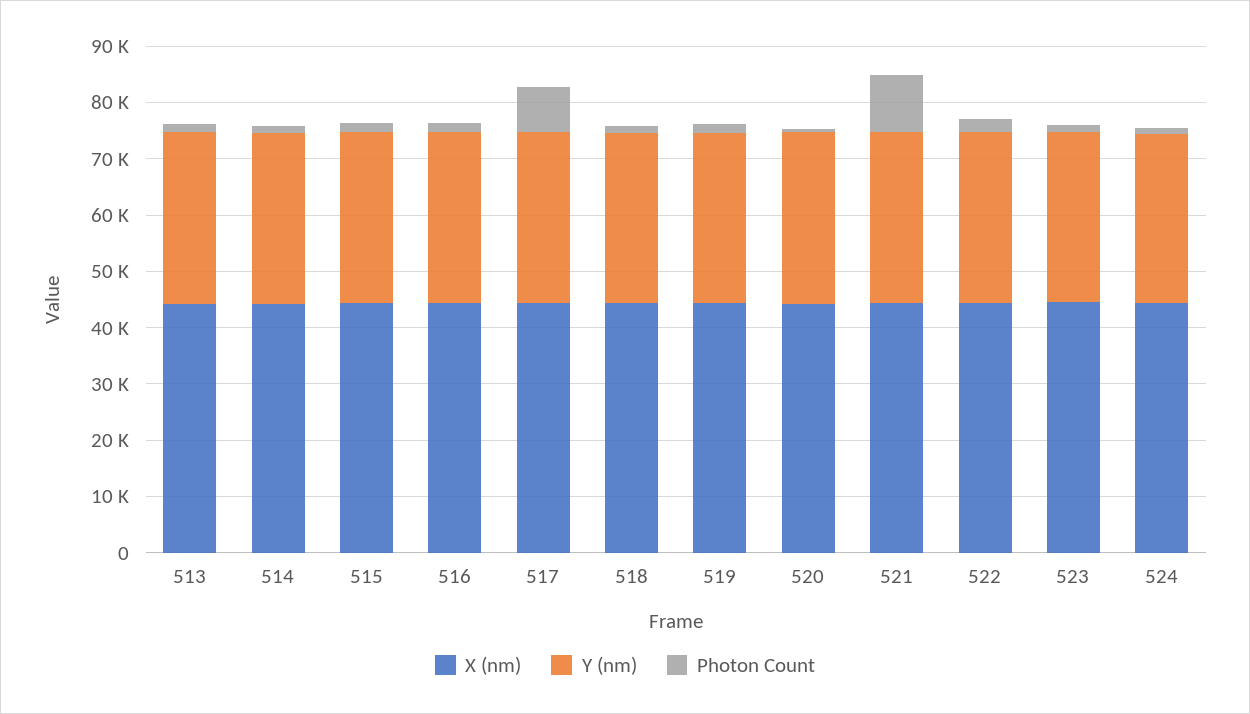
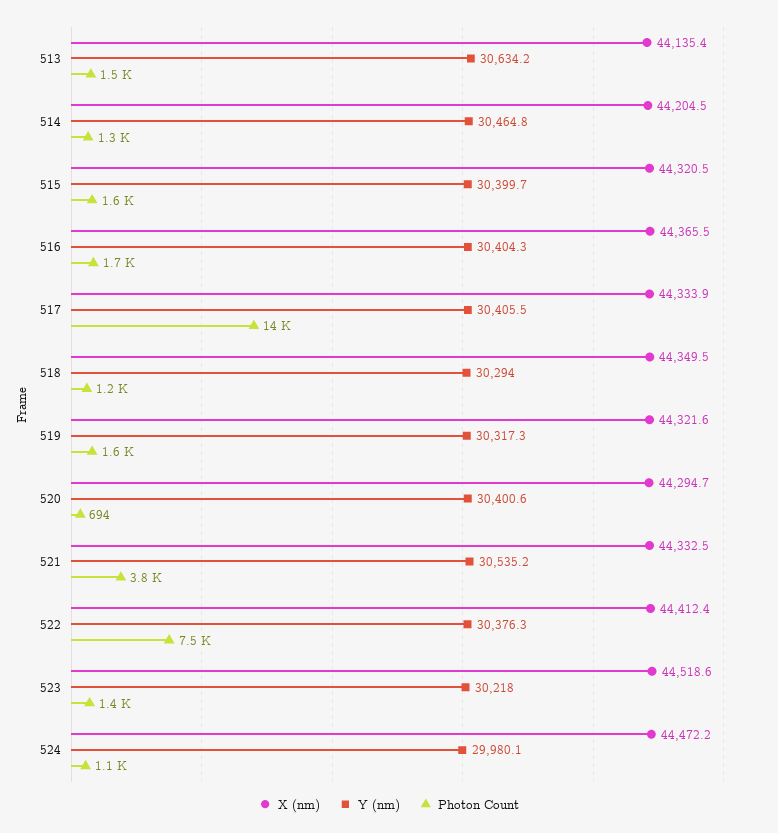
Photon Count, 517: 8000 -> 14000
Photon Count, 521: 10000 -> 3800
Photon Count, 522: 2000 -> 7500

